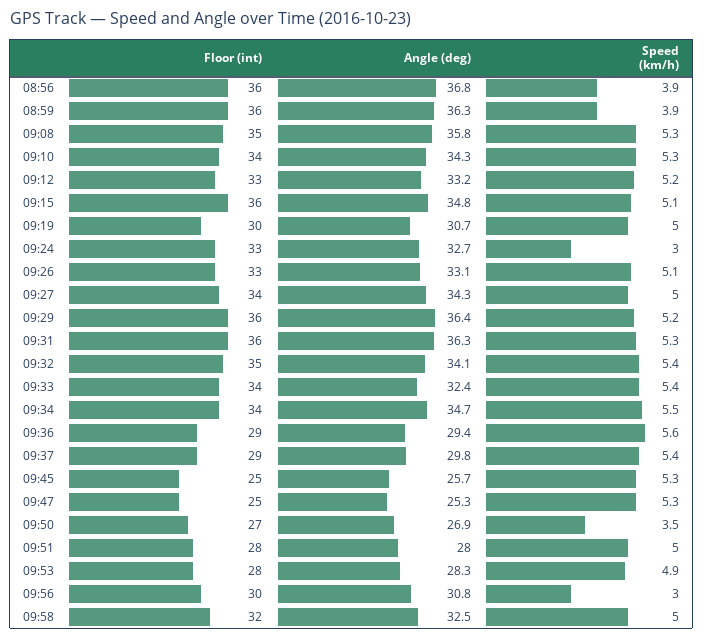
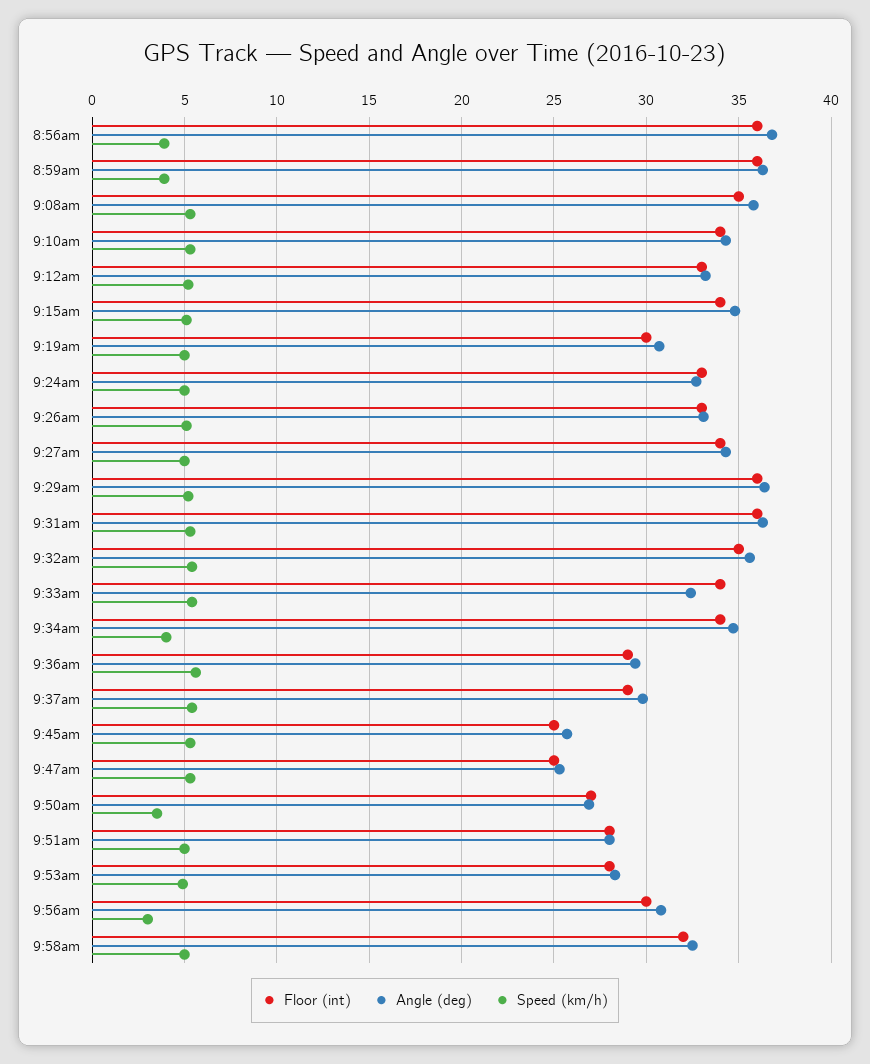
Floor (int), 09:15: 36 -> 34
Speed (km/h), 09:24: 3 -> 5
Angle (deg), 09:32: 34.1 -> 35.5
Speed (km/h), 09:34: 5.5 -> 4

